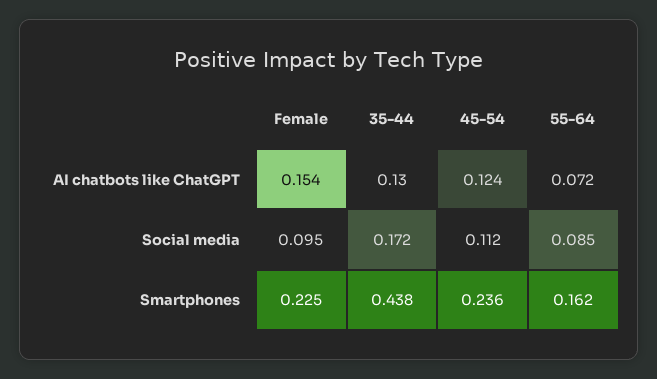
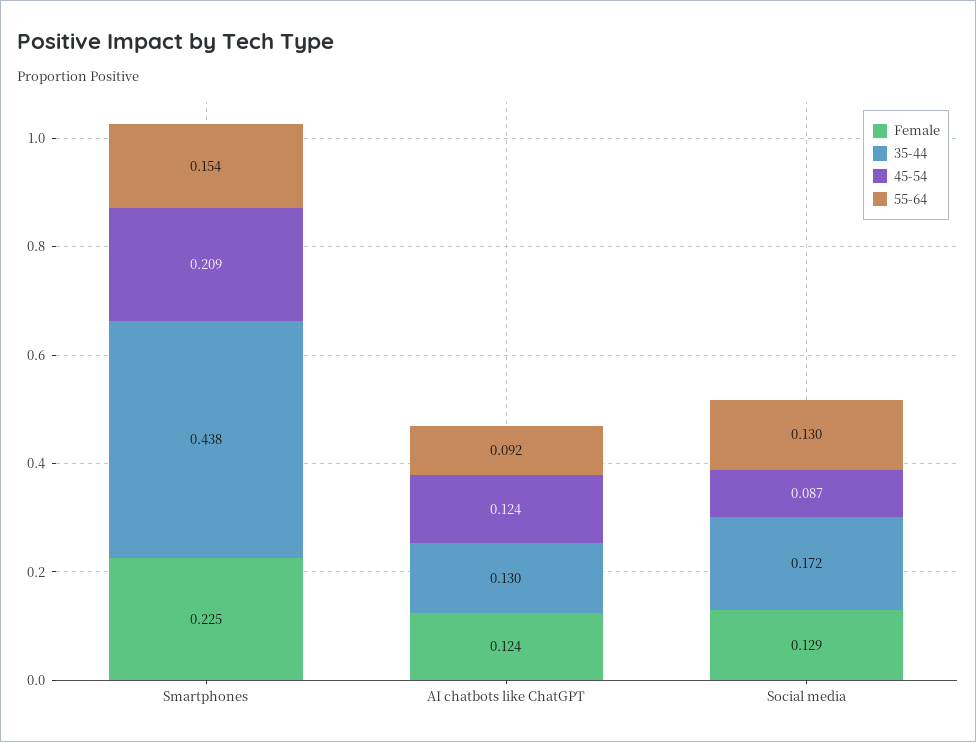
Female, AI chatbots like ChatGPT: 0.154 -> 0.124
55-64, AI chatbots like ChatGPT: 0.072 -> 0.092
Female, Social media: 0.095 -> 0.129
45-54, Social media: 0.112 -> 0.087
55-64, Social media: 0.085 -> 0.13
45-54, Smartphones: 0.236 -> 0.209
55-64, Smartphones: 0.162 -> 0.154

